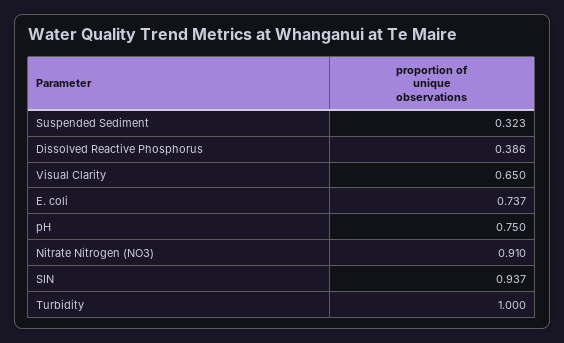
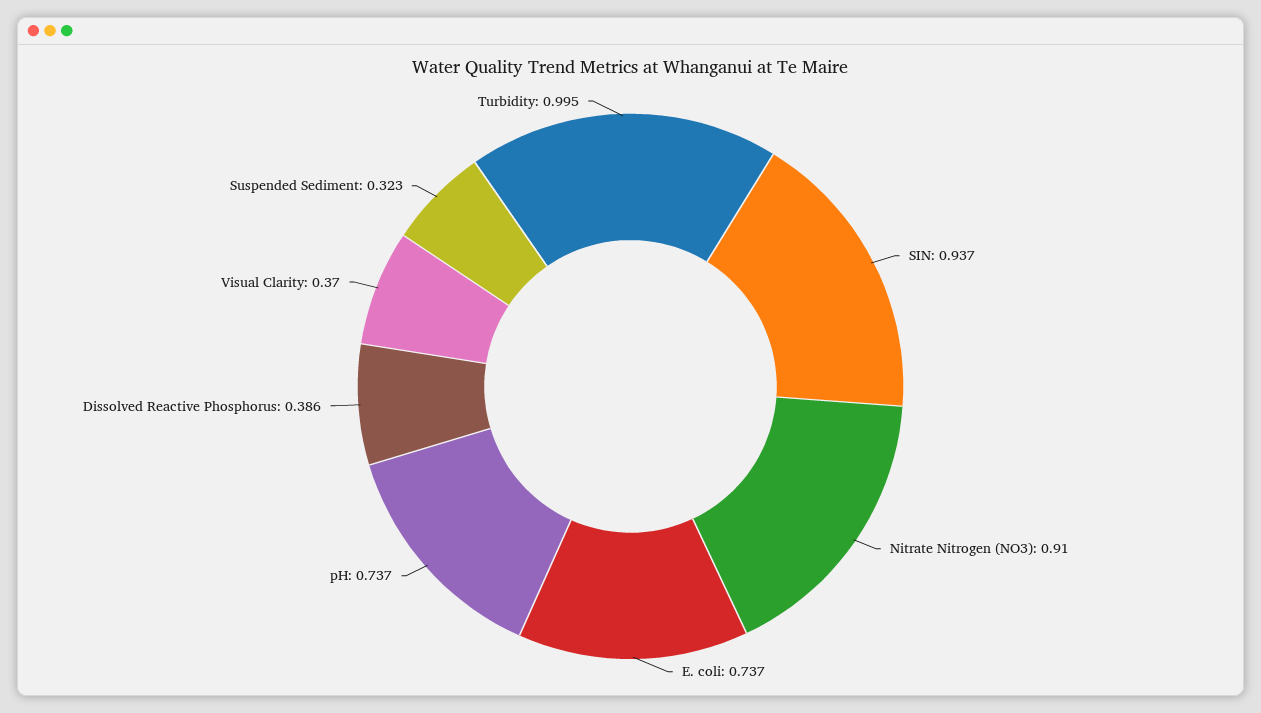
Visual Clarity: 0.65 -> 0.37
pH: 0.75 -> 0.737
Turbidity: 1 -> 0.995

